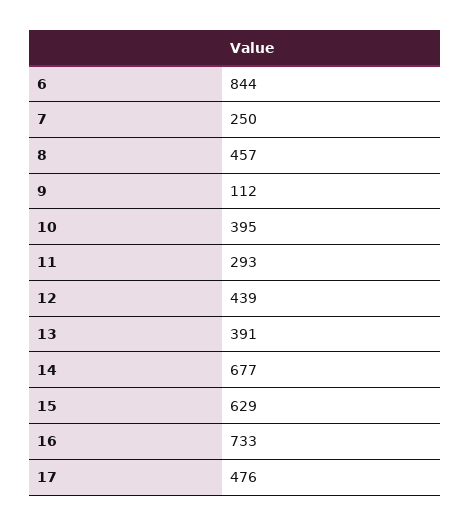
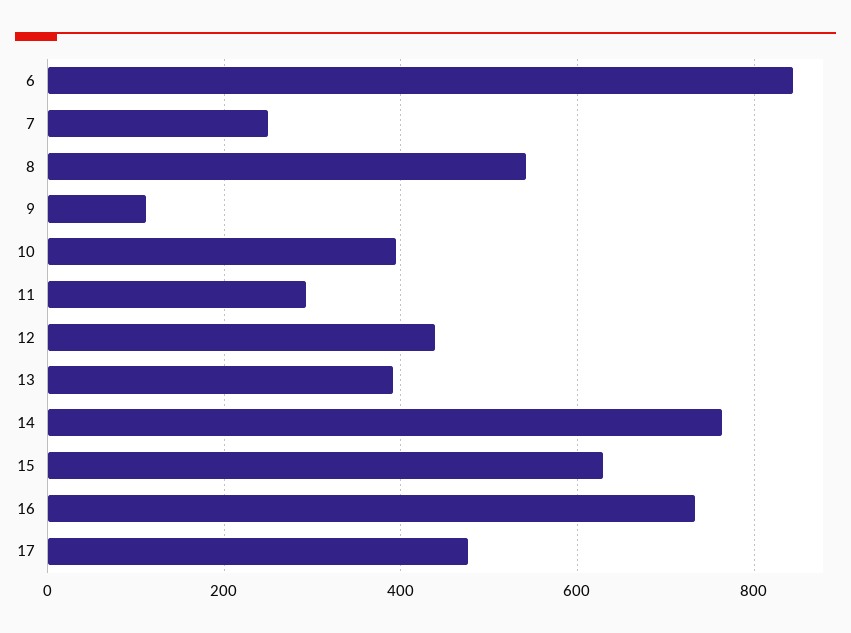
8: 457 -> 540
14: 677 -> 760

